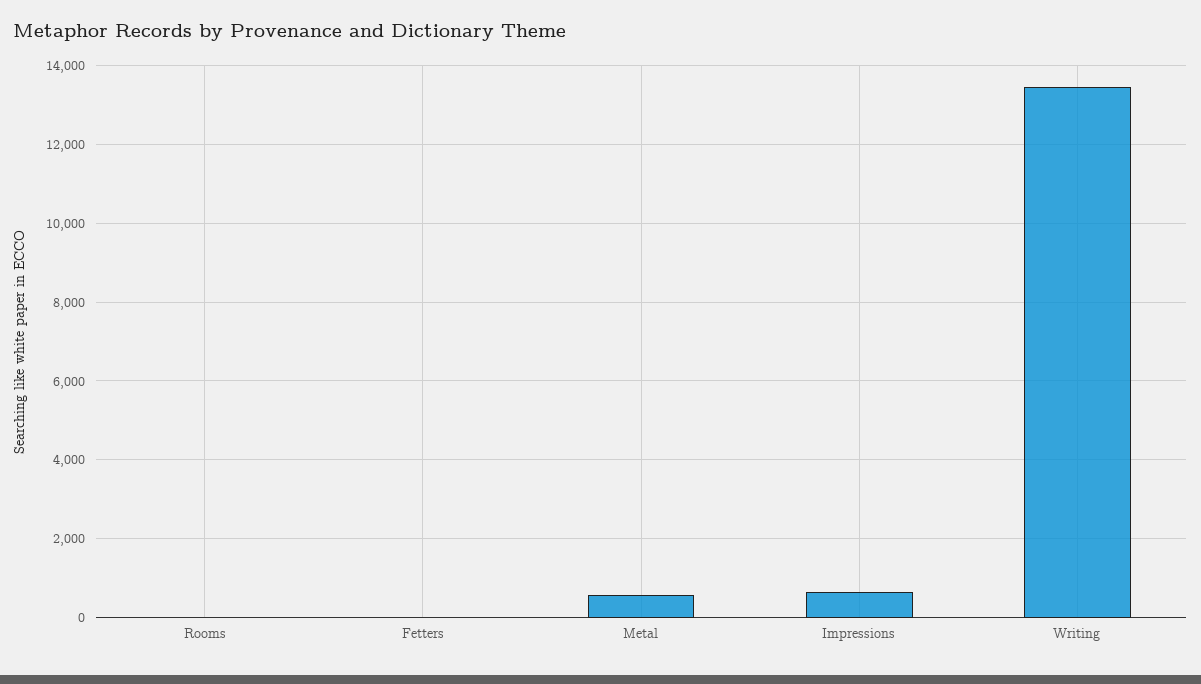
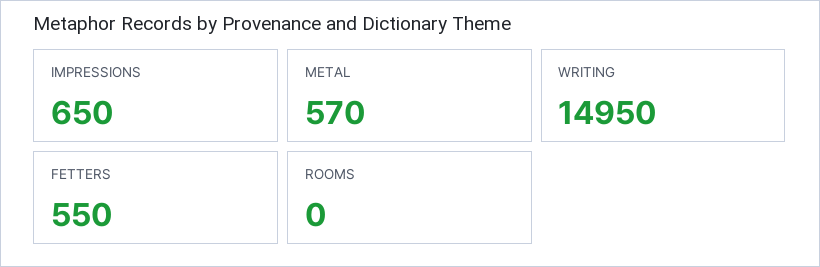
Fetters: 0 -> 550
Writing: 13400 -> 14950

